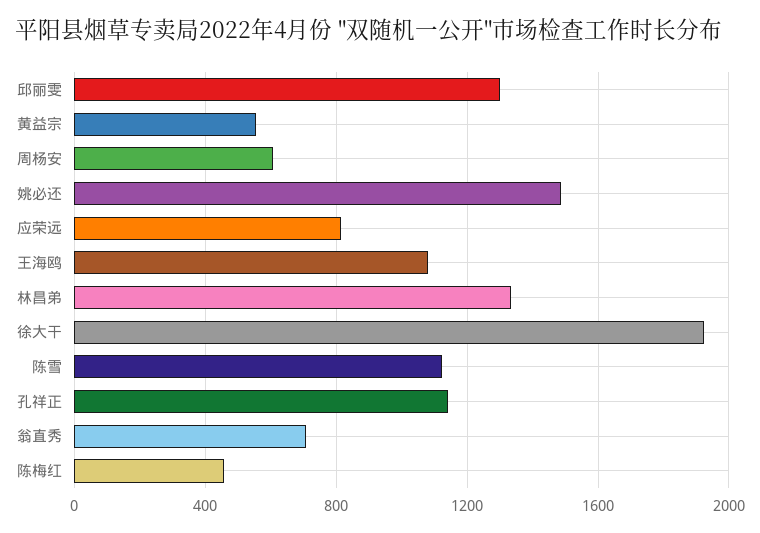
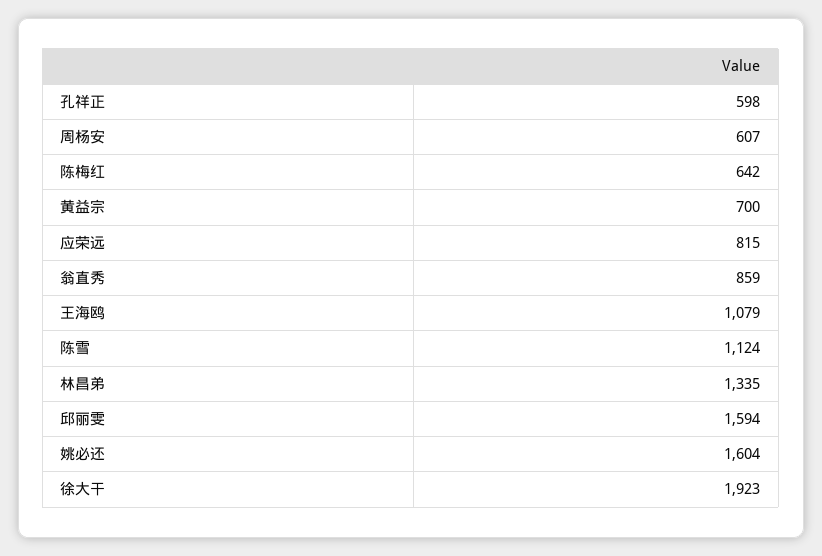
邱丽雯: 1300 -> 1594
黄益宗: 550 -> 700
姚必还: 1500 -> 1604
孔祥正: 1150 -> 598
翁直秀: 700 -> 859
陈梅红: 450 -> 642

